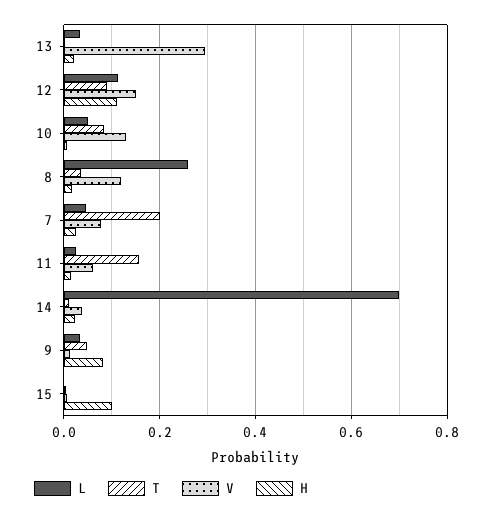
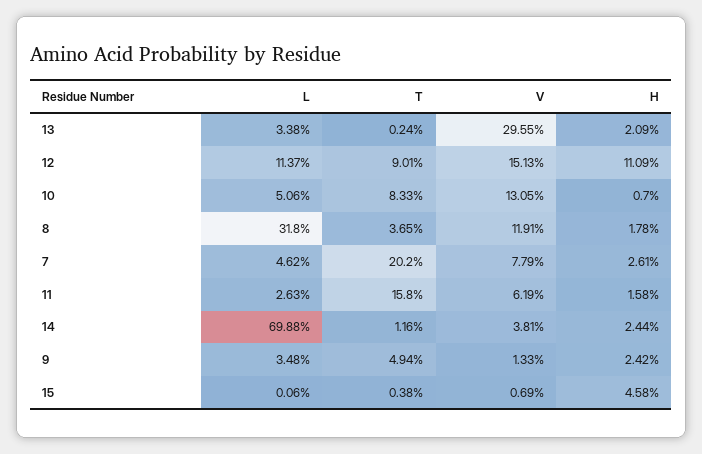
L, 8: 0.26 -> 0.318
H, 9: 0.08 -> 0.0242
H, 15: 0.1 -> 0.0458

